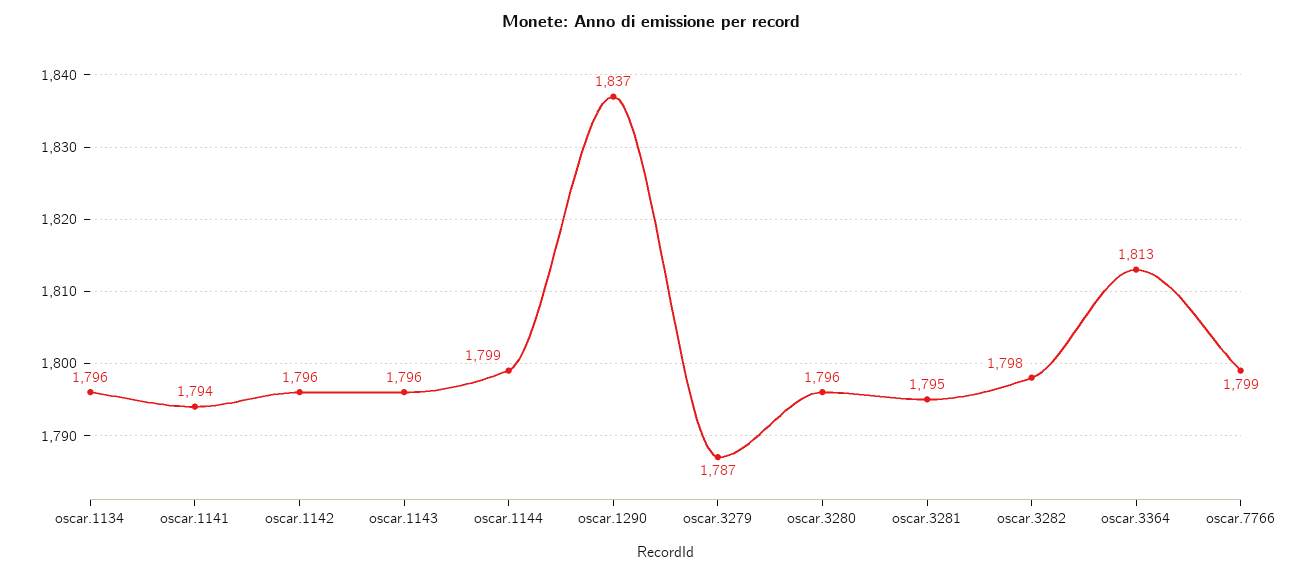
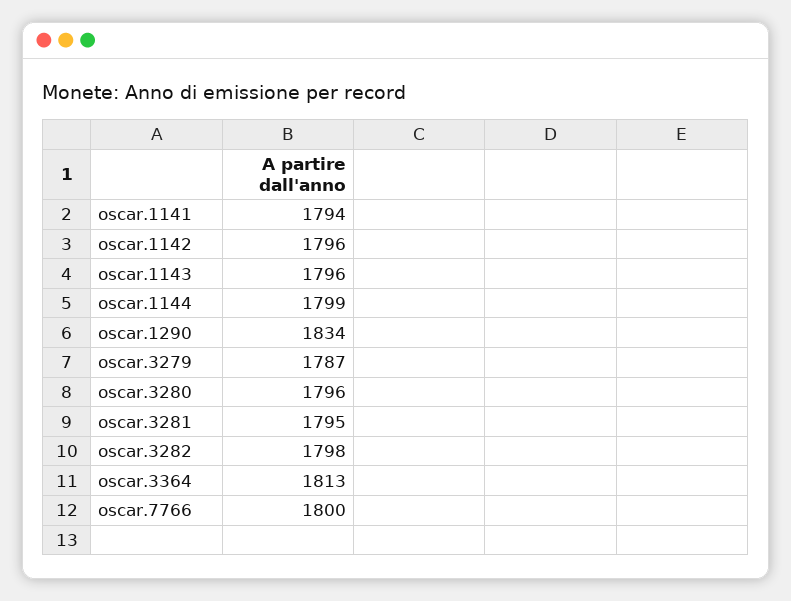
oscar.1134: 1796 -> none
oscar.1290: 1837 -> 1834
oscar.7766: 1799 -> 1800

